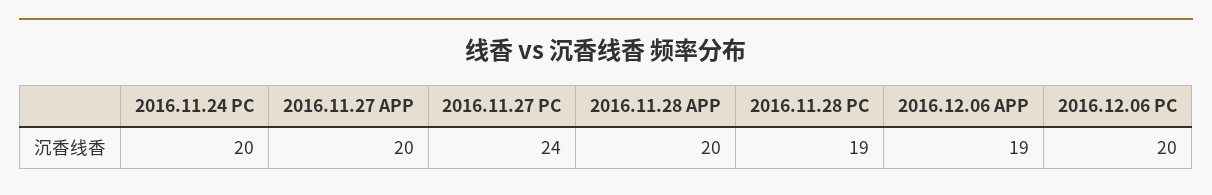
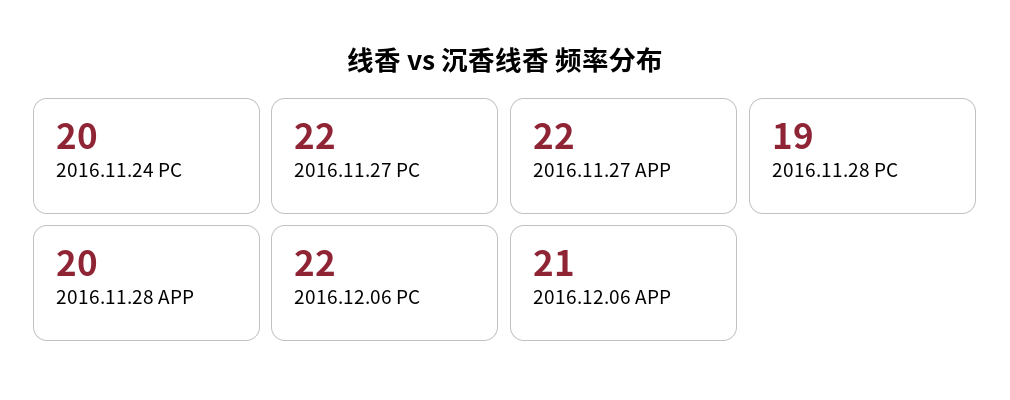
2016.11.27 APP: 20 -> 22
2016.11.27 PC: 24 -> 22
2016.12.06 APP: 19 -> 21
2016.12.06 PC: 20 -> 22

